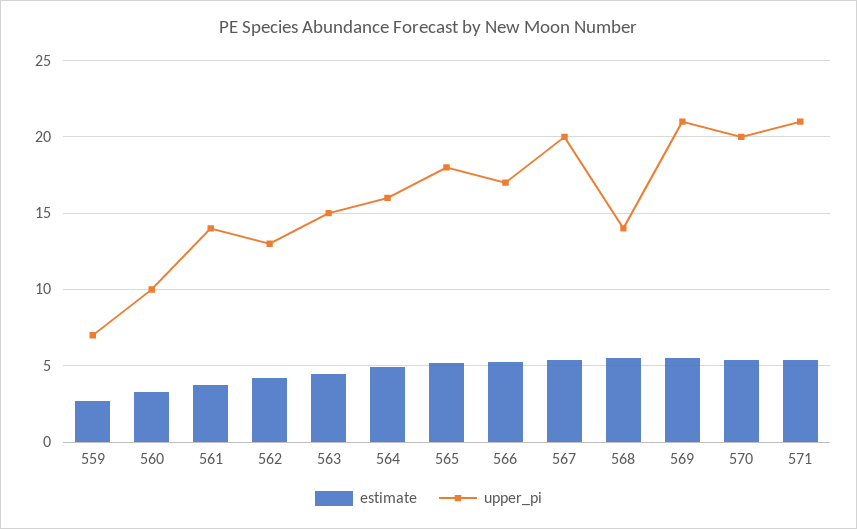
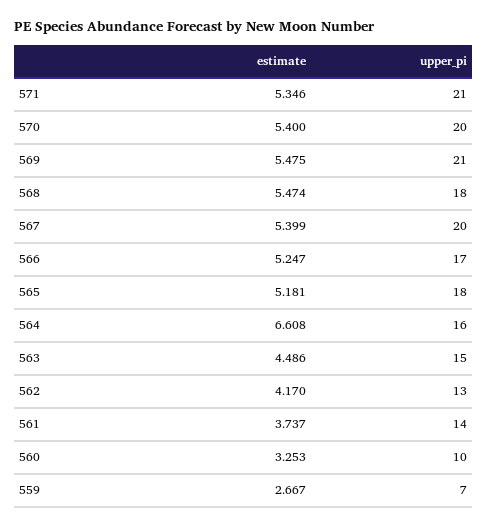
estimate, 564: 5 -> 6.608
upper_pi, 568: 14 -> 18

